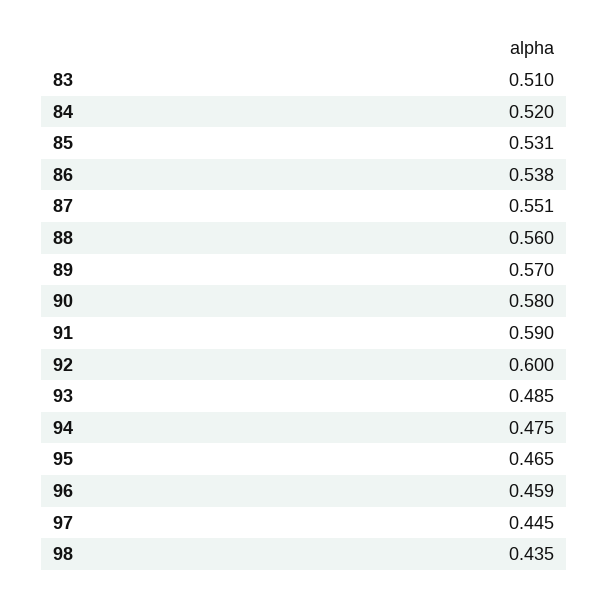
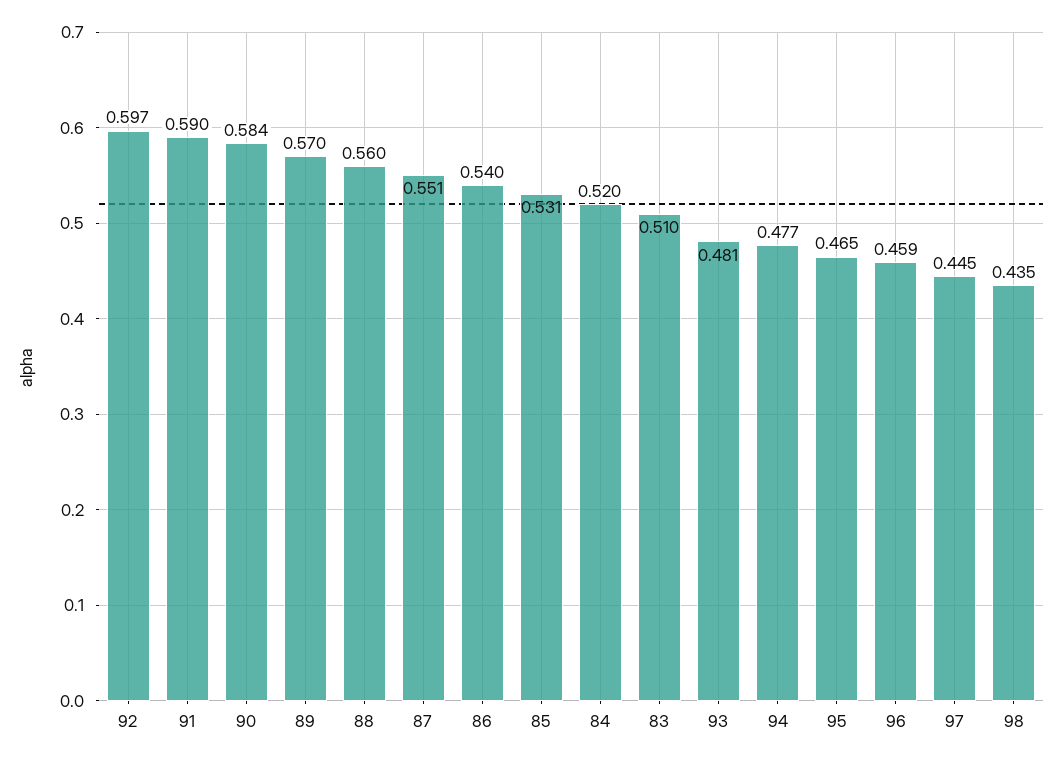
86: 0.538 -> 0.54
90: 0.58 -> 0.584
92: 0.6 -> 0.597
93: 0.485 -> 0.481
94: 0.475 -> 0.477

